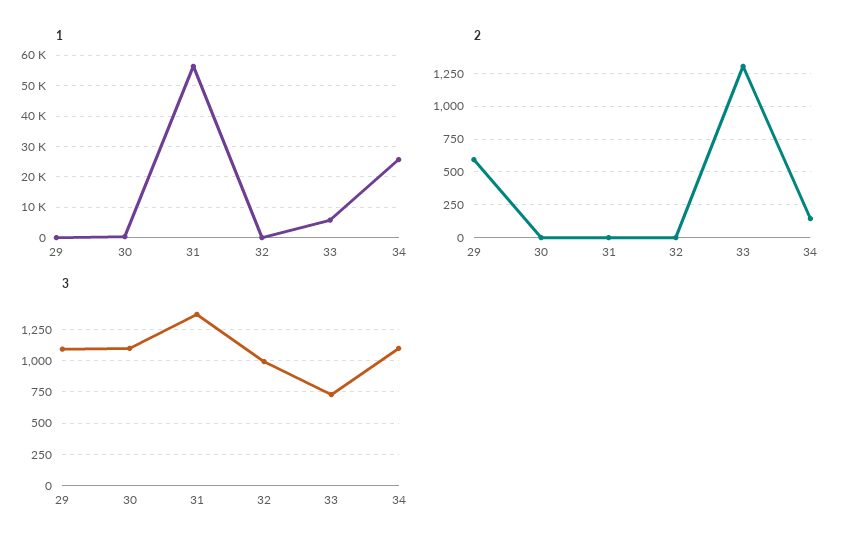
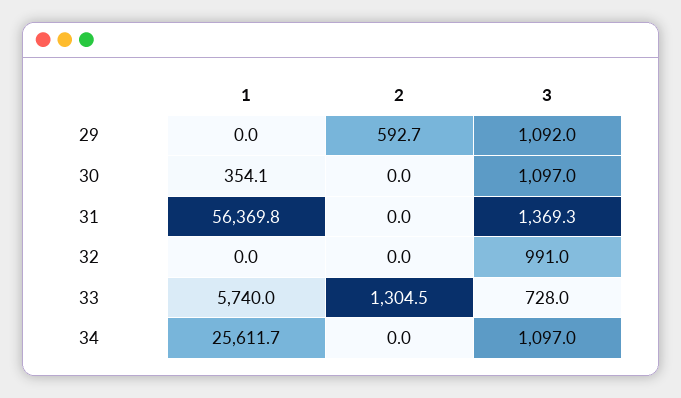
2, 34: 150 -> 0

